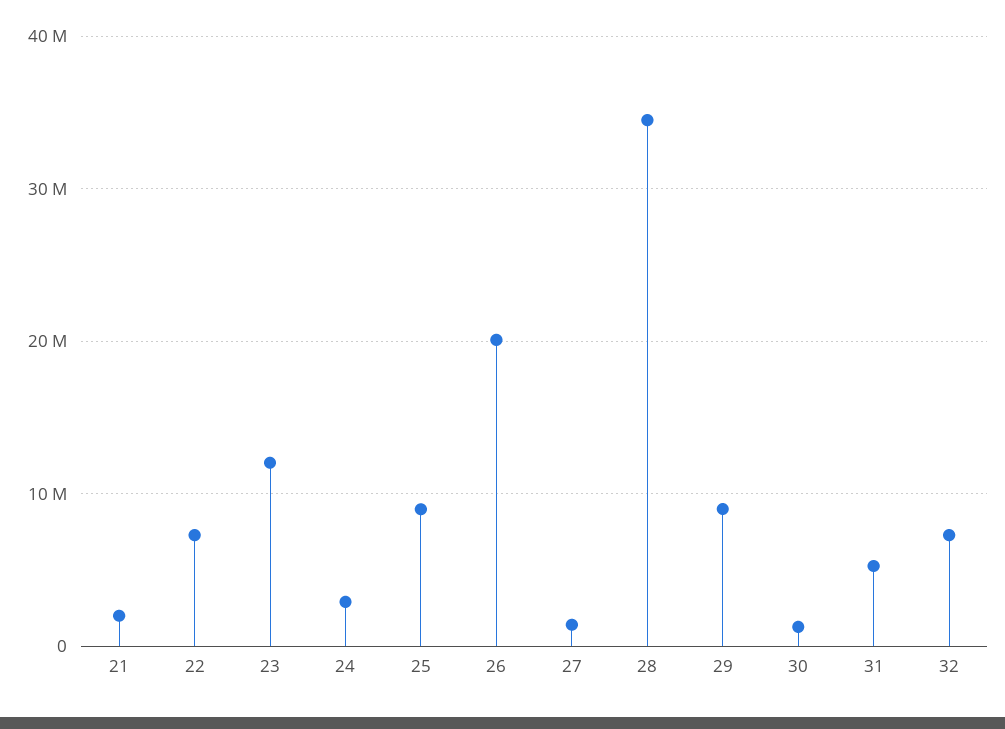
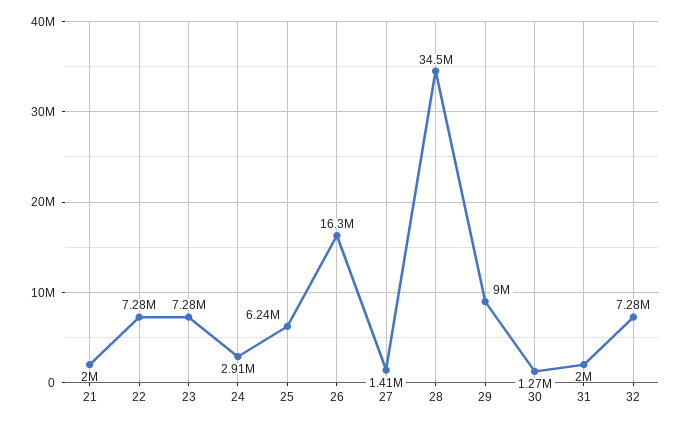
23: 12000000 -> 7280000
25: 9000000 -> 6240000
26: 20000000 -> 16300000
31: 5000000 -> 2000000

